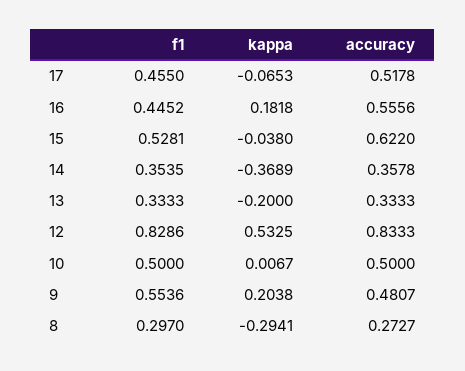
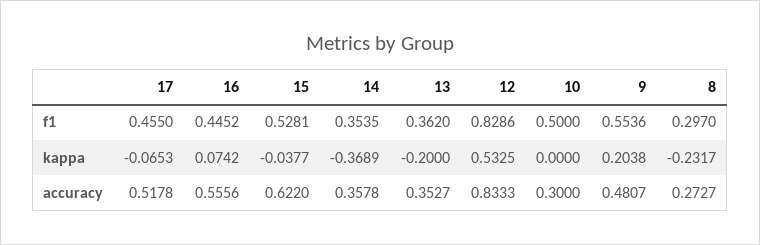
kappa, 16: 0.1818 -> 0.0742
kappa, 15: -0.038 -> -0.0377
f1, 13: 0.3333 -> 0.362
accuracy, 13: 0.3333 -> 0.3527
kappa, 10: 0.0067 -> 0
accuracy, 10: 0.5 -> 0.3
kappa, 8: -0.2941 -> -0.2317

